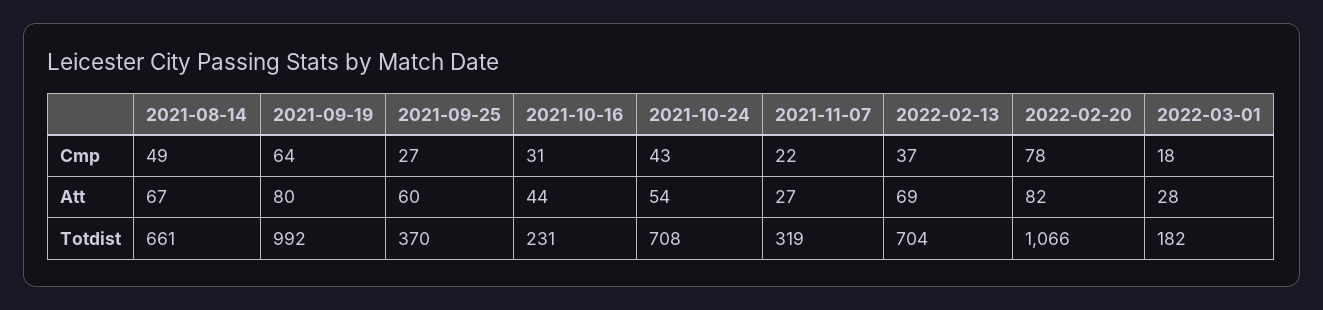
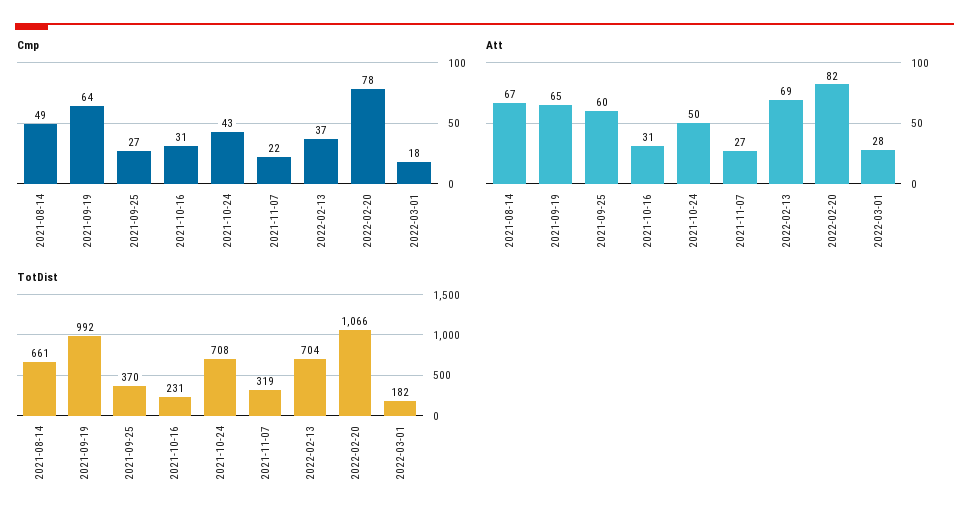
Att, 2021-09-19: 80 -> 65
Att, 2021-10-16: 44 -> 31
Att, 2021-10-24: 54 -> 50

